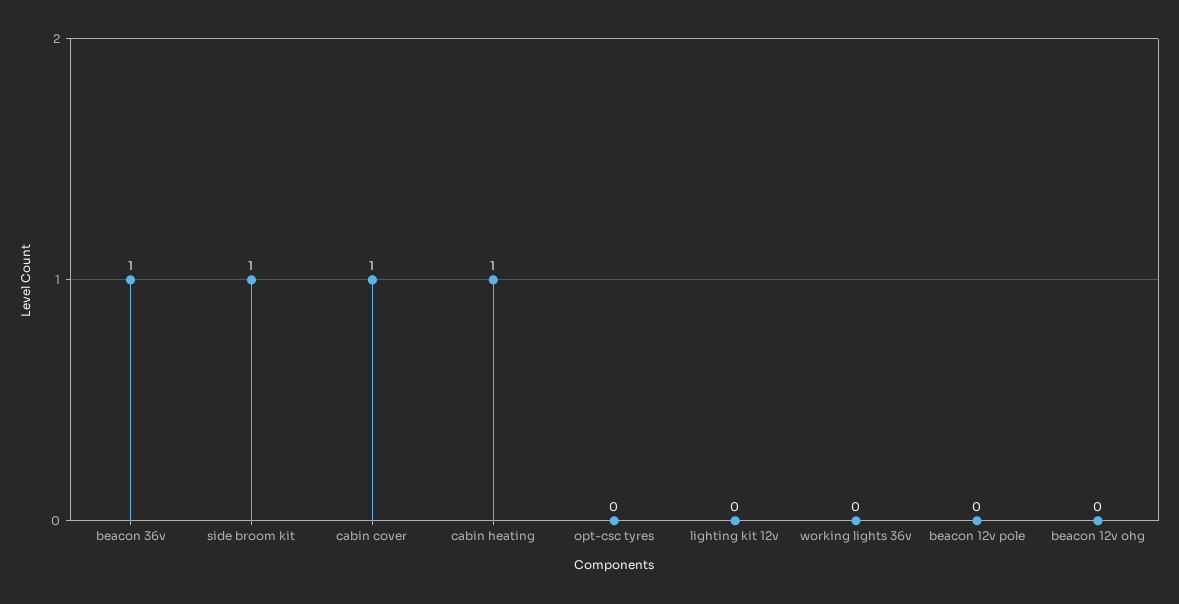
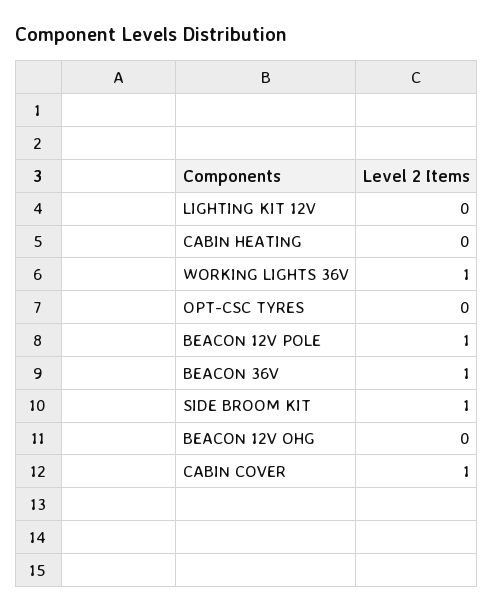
cabin heating: 1 -> 0
working lights 36v: 0 -> 1
beacon 12v pole: 0 -> 1

